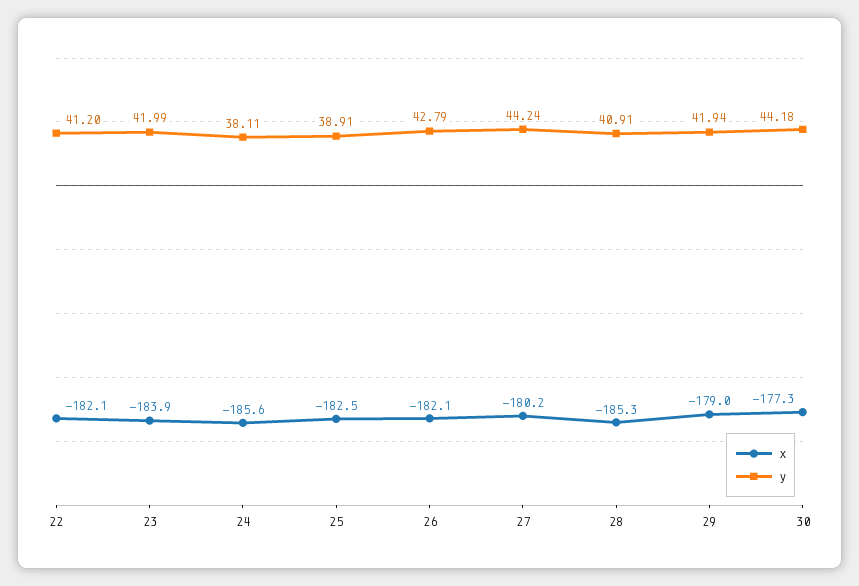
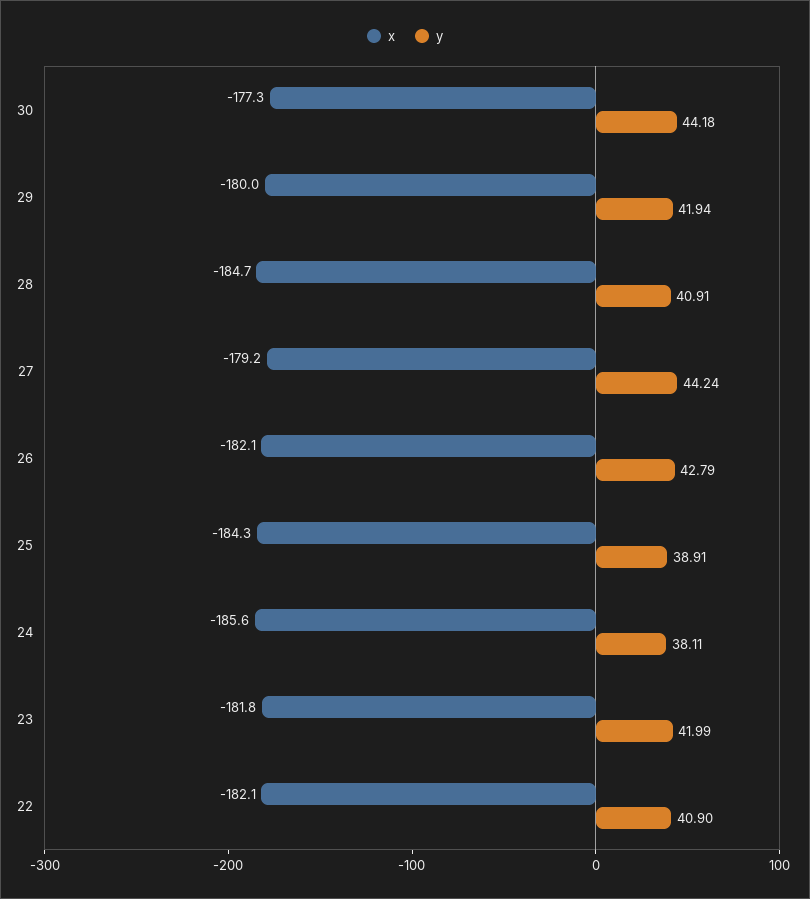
y, 22: 41.2 -> 40.9
x, 23: -183.9 -> -181.8
x, 25: -182.5 -> -184.3
x, 27: -180.2 -> -179.2
x, 28: -185.3 -> -184.7
x, 29: -179 -> -180

